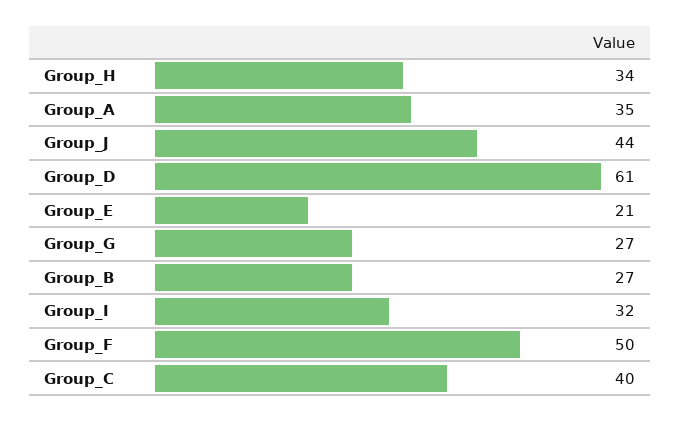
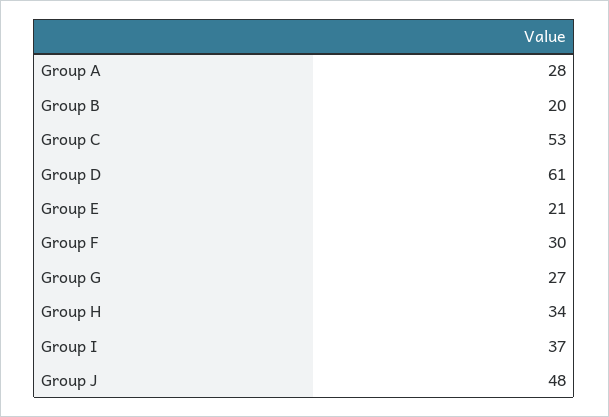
Group_A: 35 -> 28
Group_J: 44 -> 48
Group_B: 27 -> 20
Group_I: 32 -> 37
Group_F: 50 -> 30
Group_C: 40 -> 53

